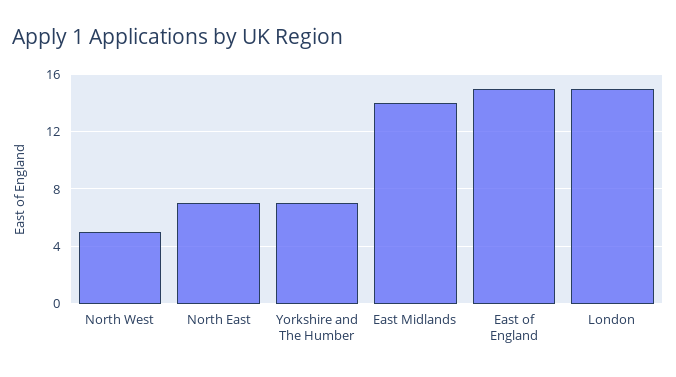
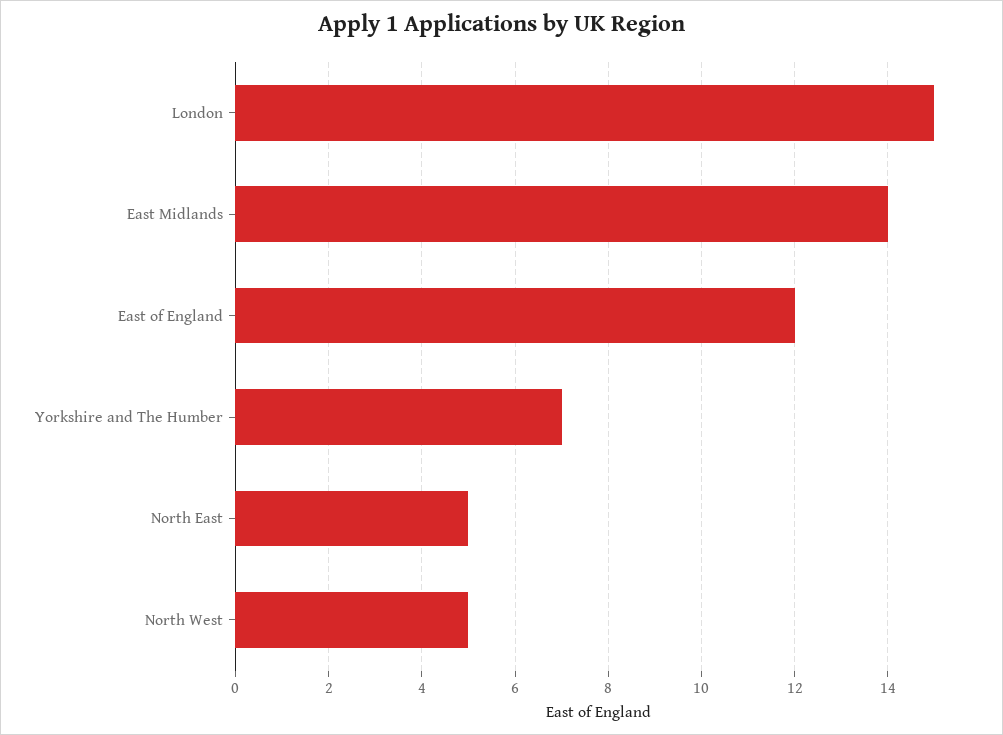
North East: 7 -> 5
East of England: 15 -> 12

